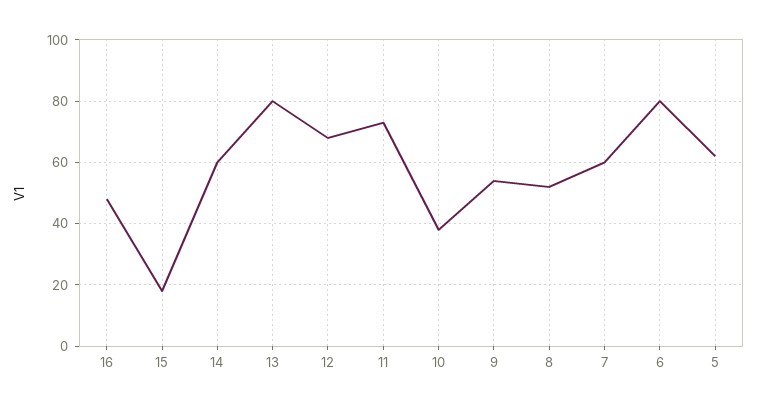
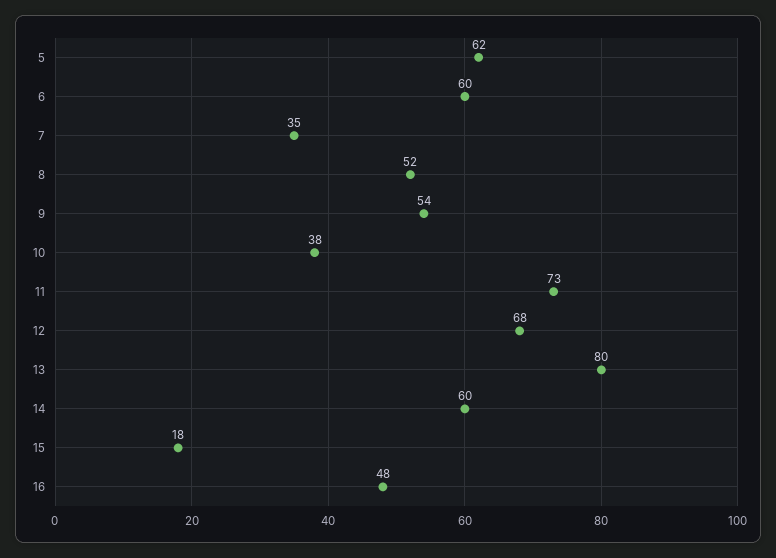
7: 60 -> 35
6: 80 -> 60

